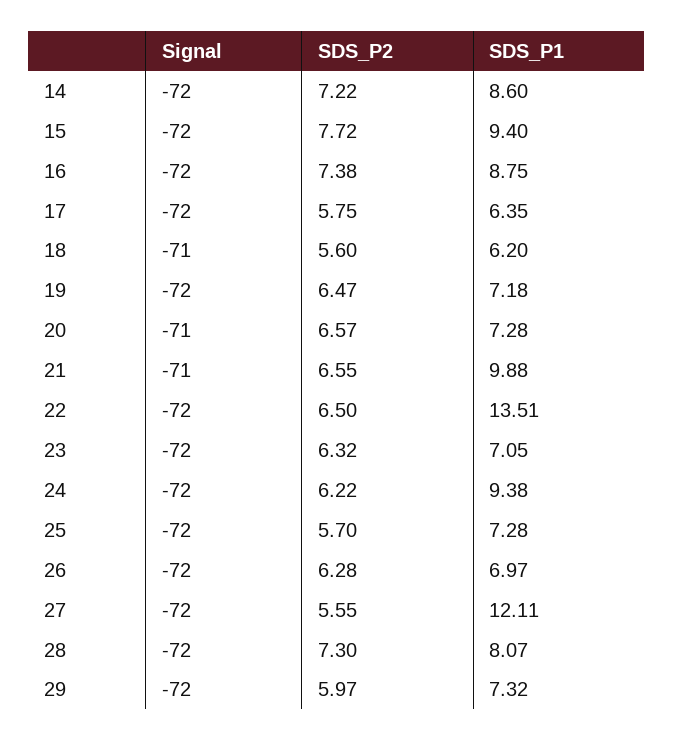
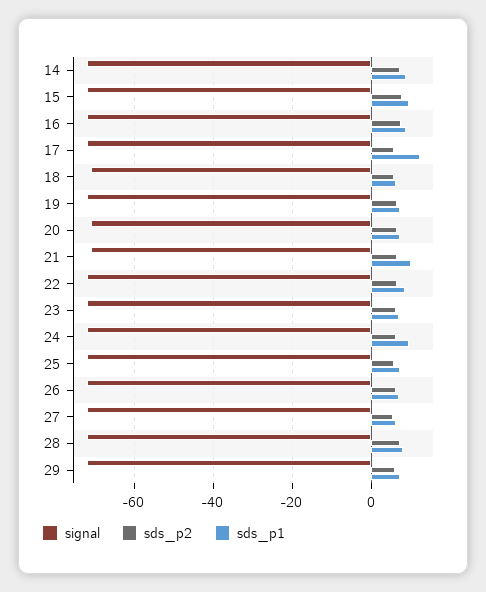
SDS_P1, 17: 6.35 -> 12
SDS_P1, 22: 13.51 -> 8
SDS_P1, 27: 12.11 -> 6

